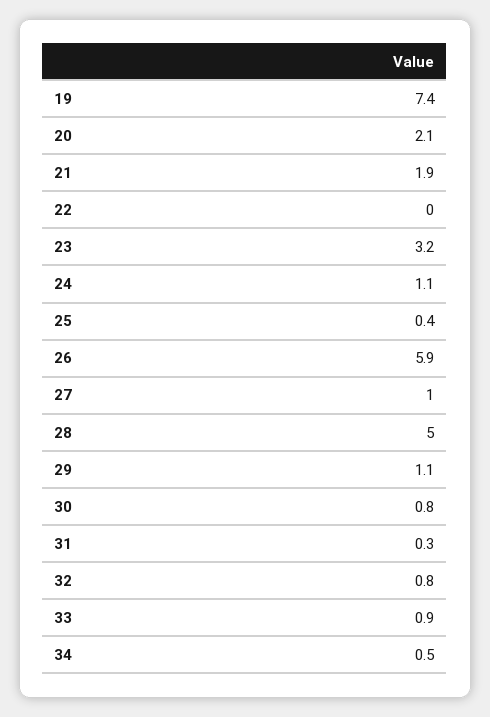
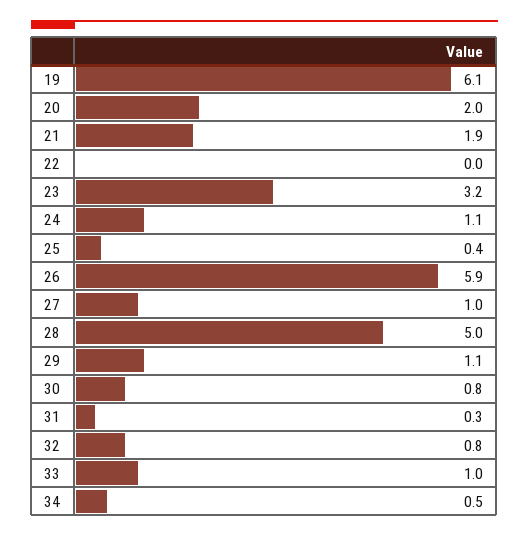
19: 7.4 -> 6.1
20: 2.1 -> 2
33: 0.9 -> 1

